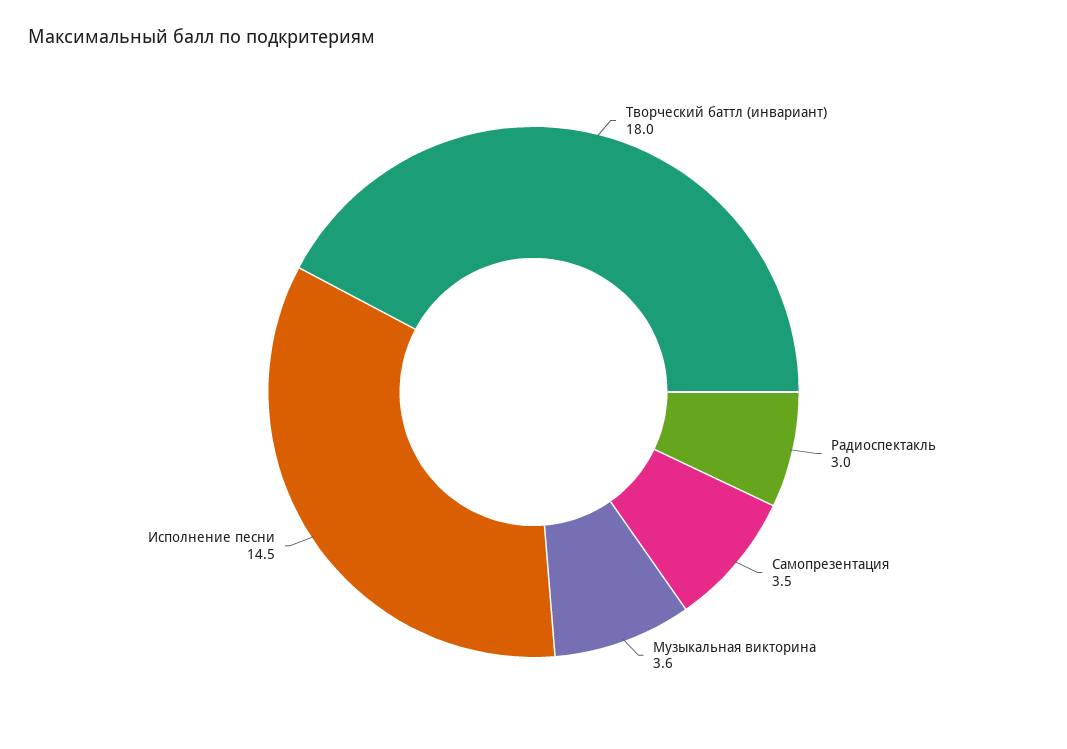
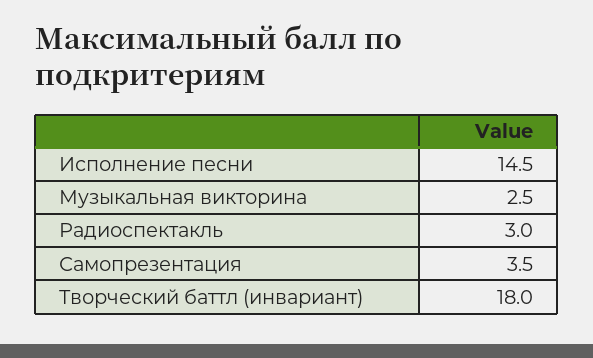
Музыкальная викторина: 3.6 -> 2.5

